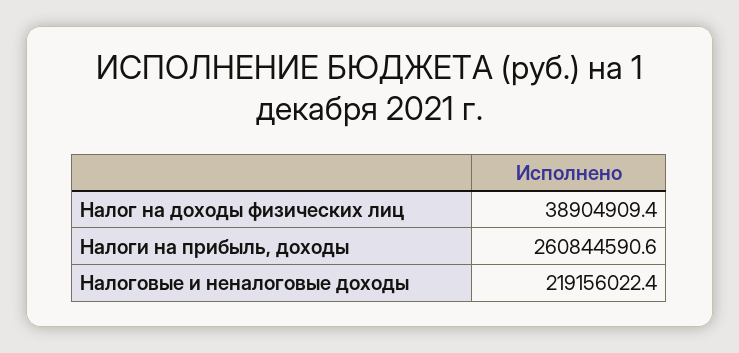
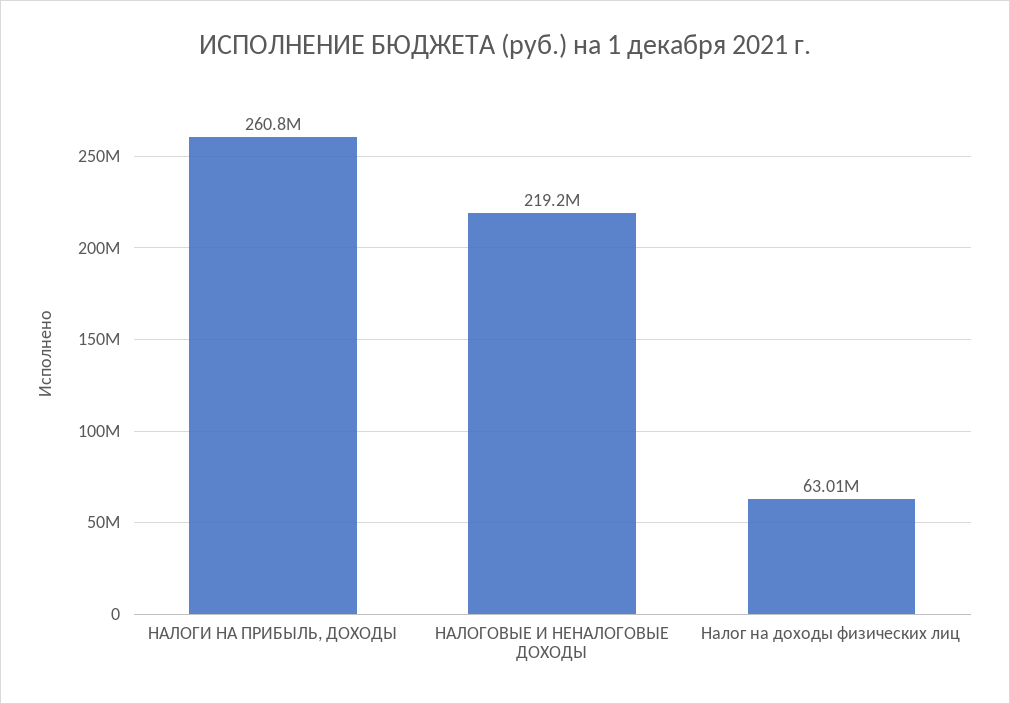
Налог на доходы физических лиц: 38904909.4 -> 63010000

